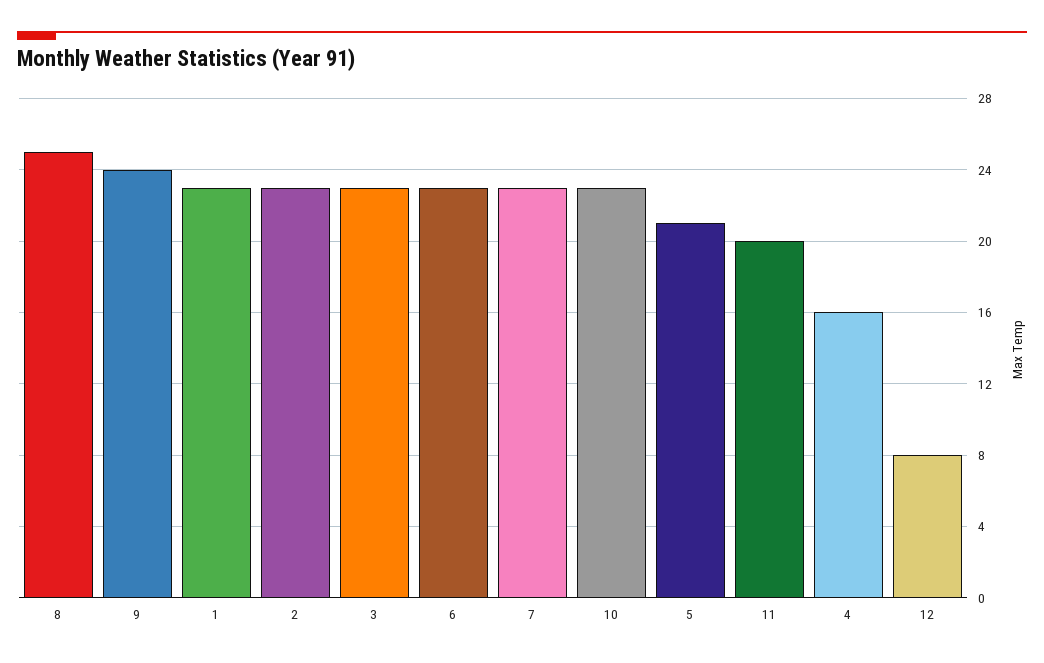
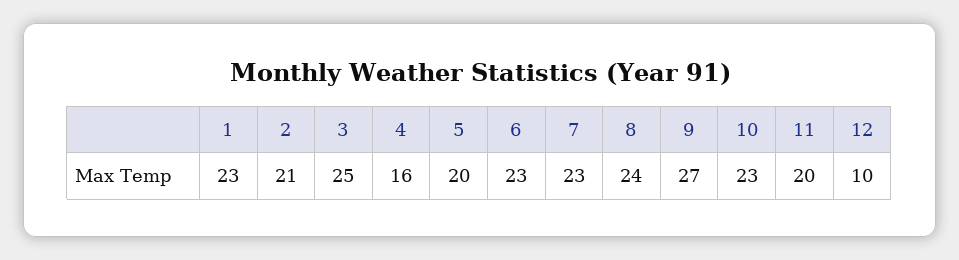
8: 25 -> 24
9: 24 -> 27
2: 23 -> 21
3: 23 -> 25
5: 21 -> 20
12: 8 -> 10

